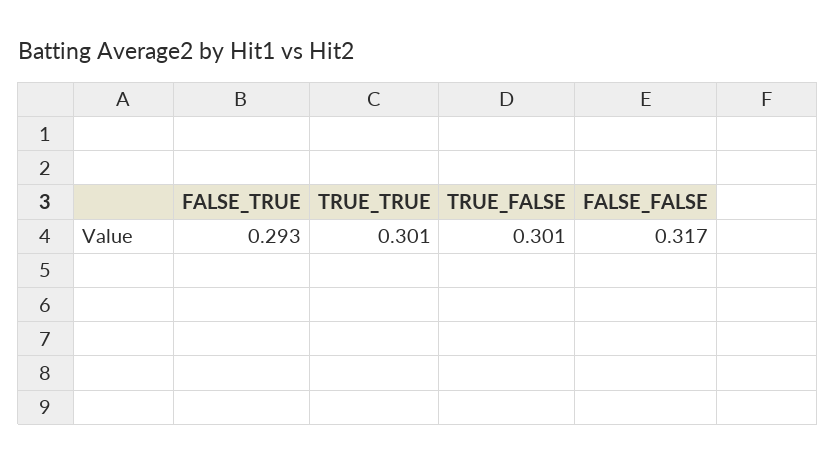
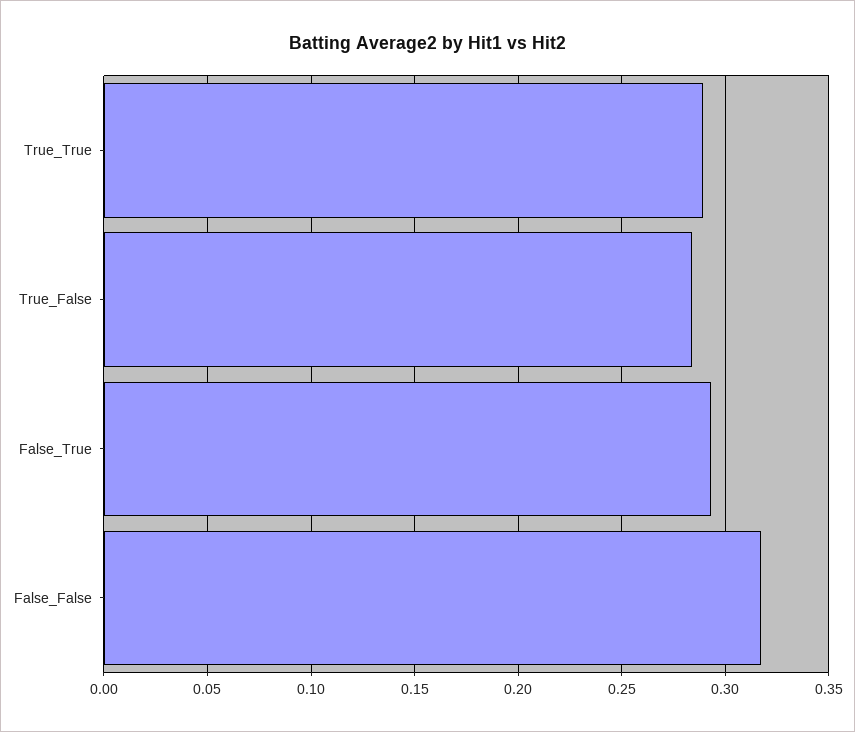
TRUE_TRUE: 0.301 -> 0.29
TRUE_FALSE: 0.301 -> 0.285

